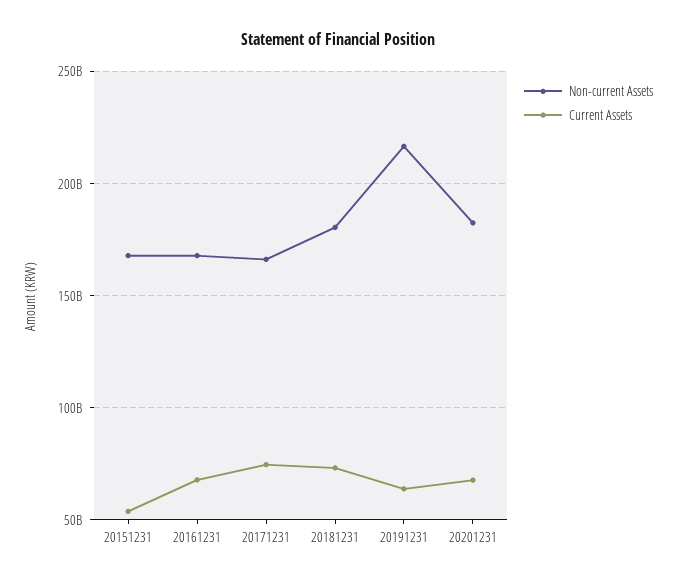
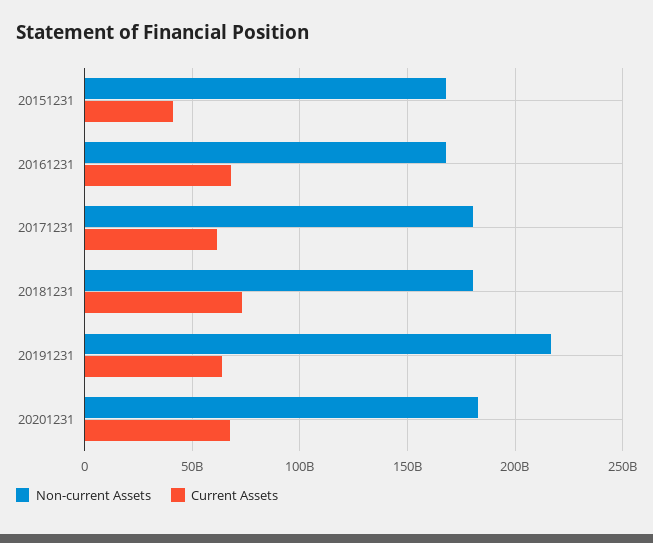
Current Assets, 20151231: 55000000000 -> 40000000000
Non-current Assets, 20171231: 165000000000 -> 180000000000
Current Assets, 20171231: 75000000000 -> 60000000000

